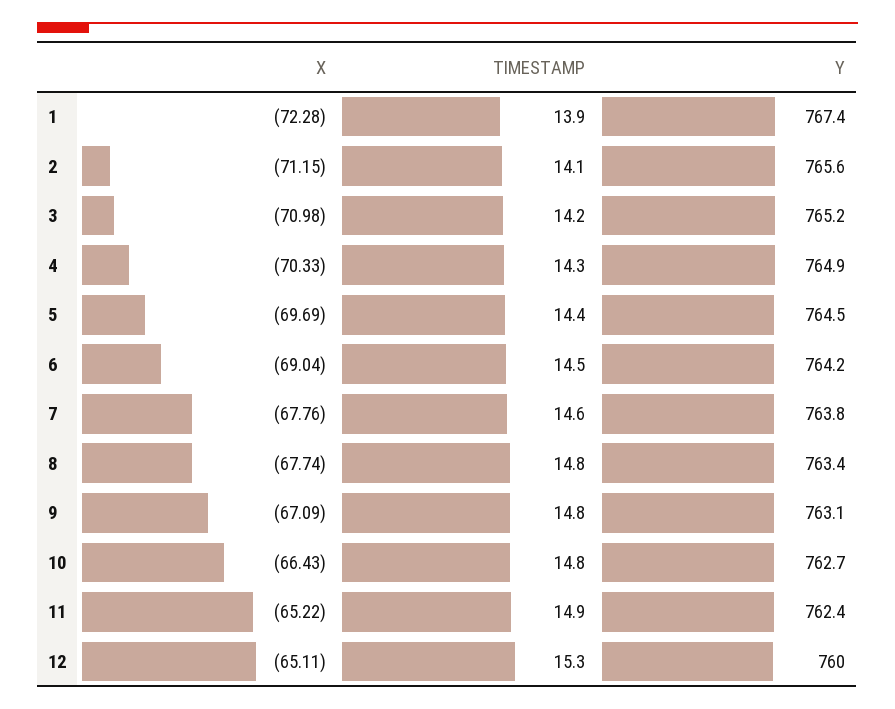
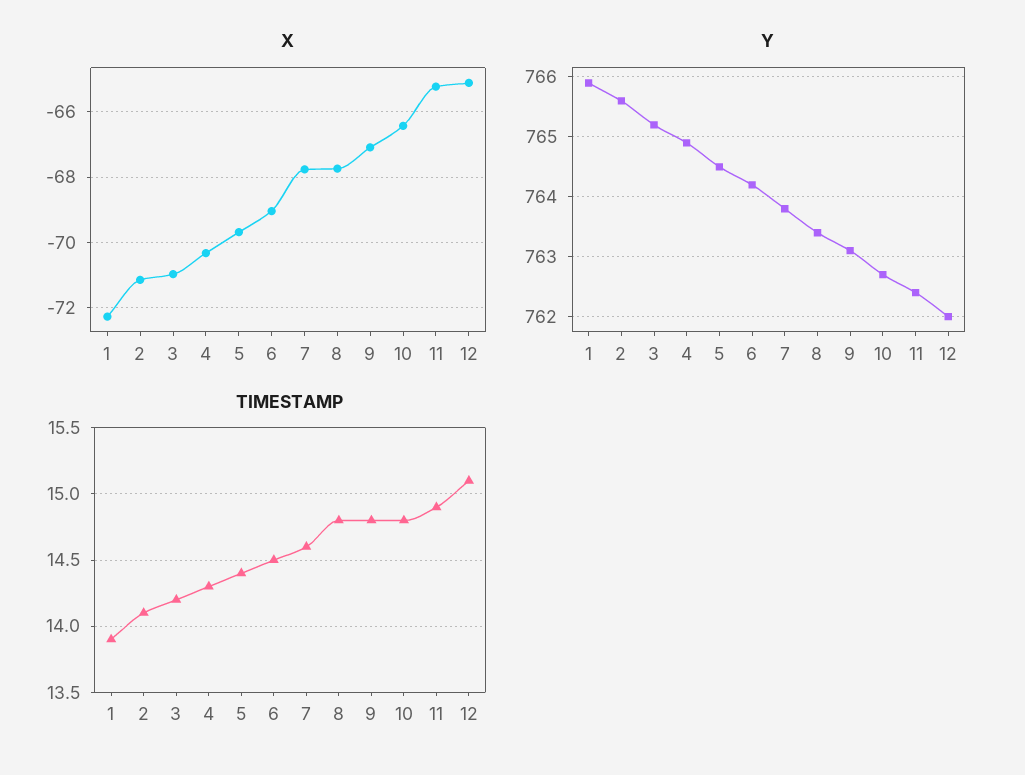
Y, 1: 767.4 -> 766
TIMESTAMP, 12: 15.3 -> 15.1
Y, 12: 760 -> 762

